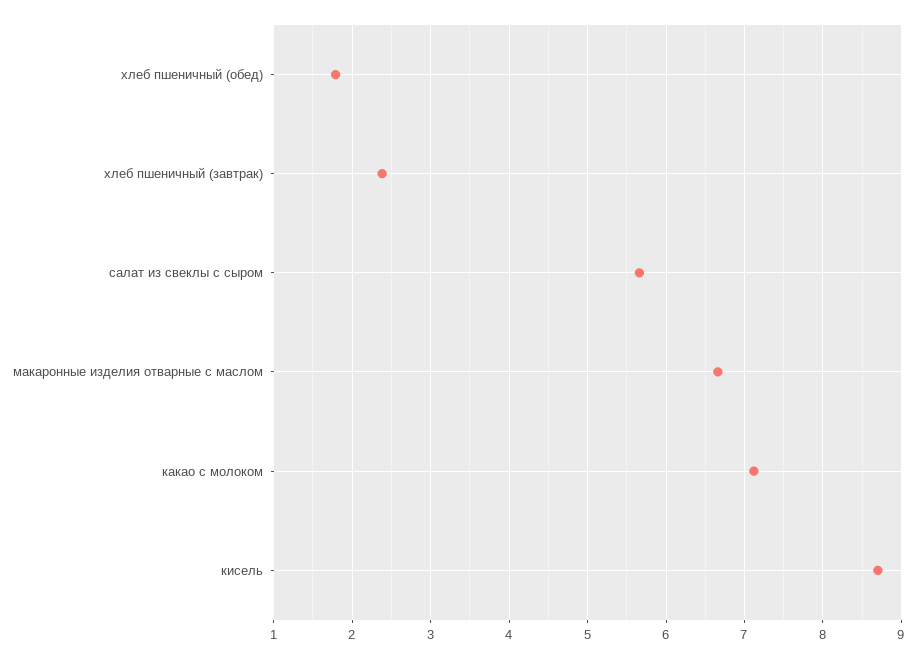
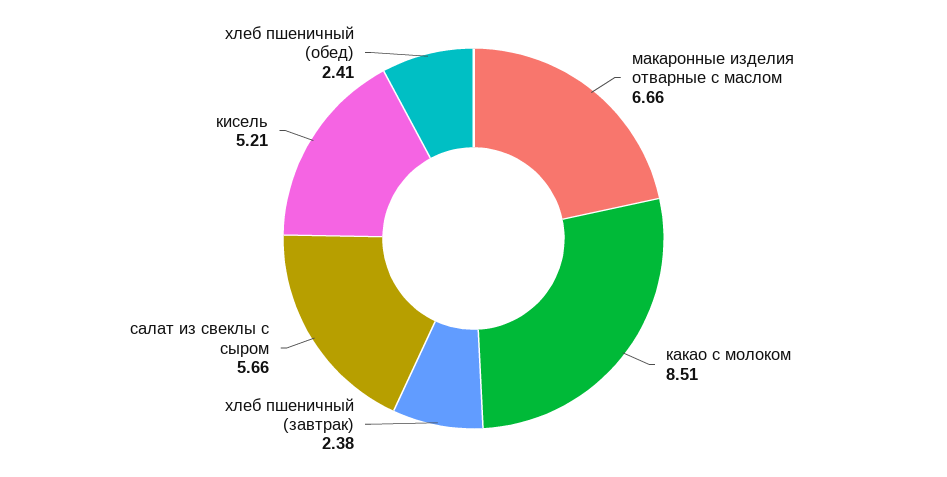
хлеб пшеничный (обед): 1.8 -> 2.41
какао с молоком: 7.1 -> 8.51
кисель: 8.7 -> 5.21

